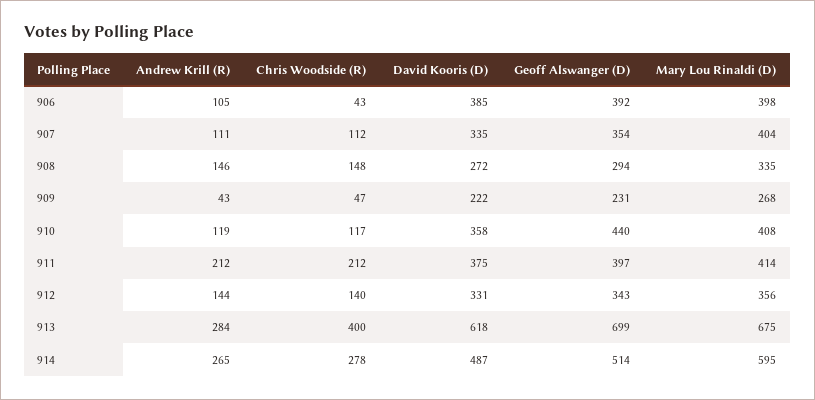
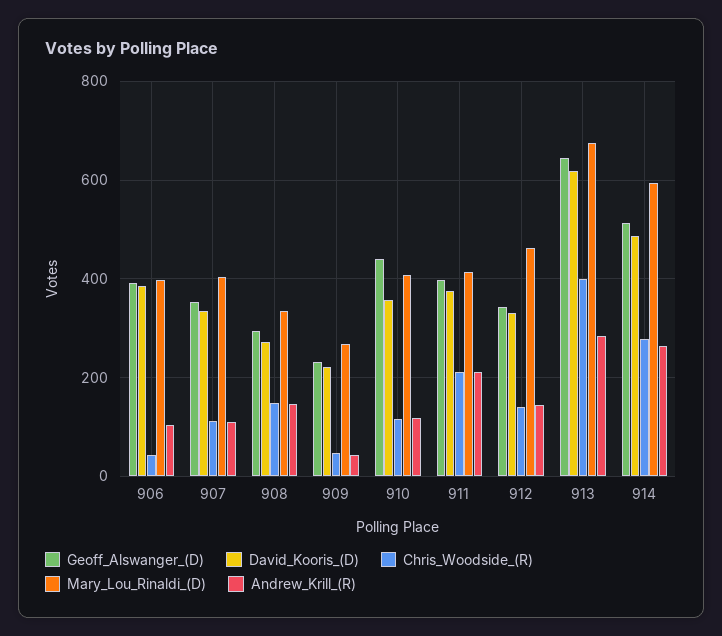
Mary Lou Rinaldi (D), 912: 356 -> 460
Geoff Alswanger (D), 913: 699 -> 640

